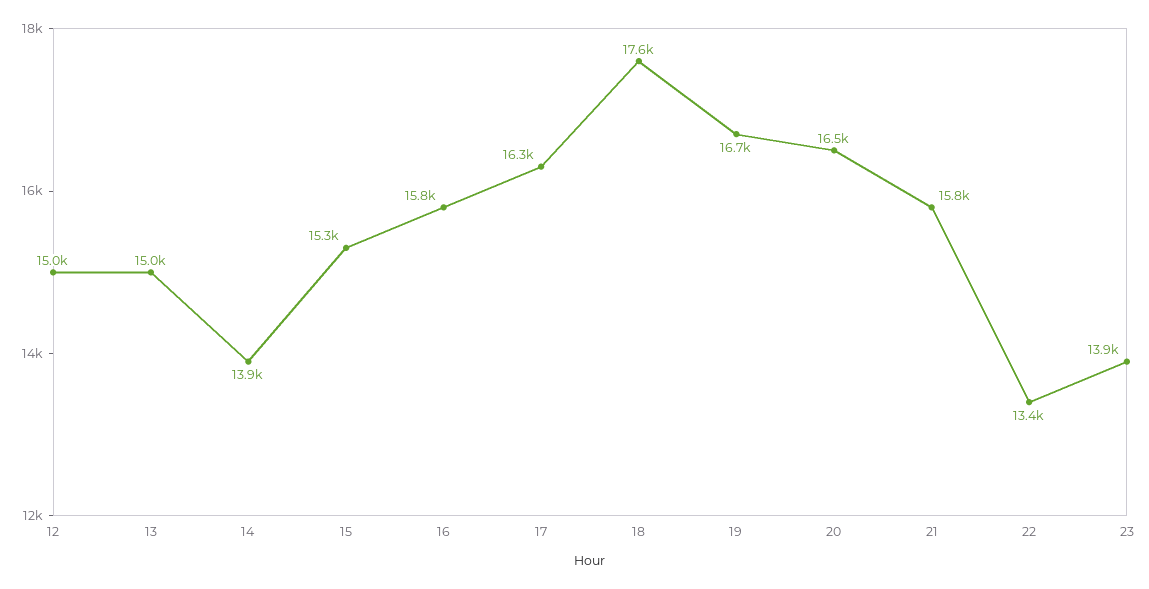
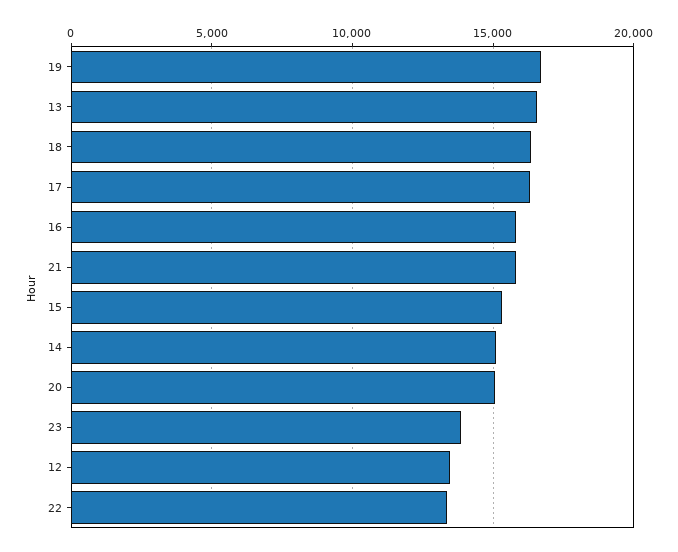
12: 15000 -> 13500
13: 15000 -> 16500
14: 13900 -> 15000
18: 17600 -> 16500
20: 16500 -> 15000

